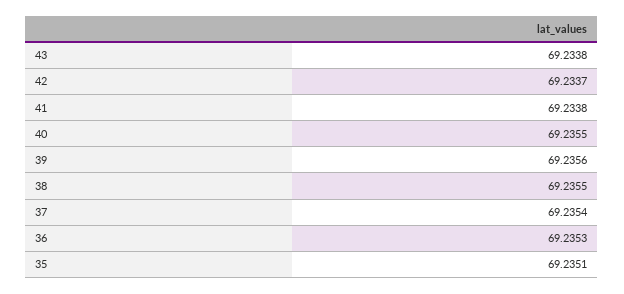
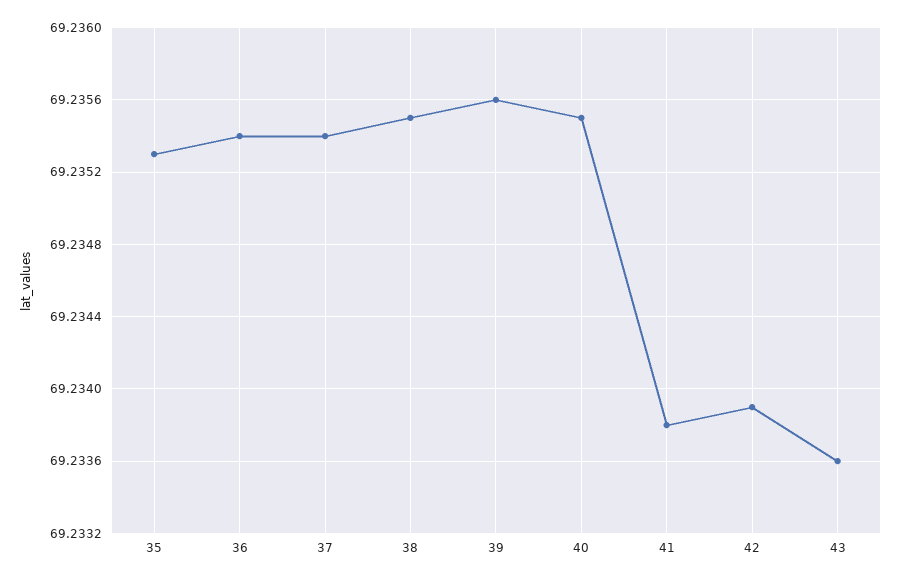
43: 69.2338 -> 69.2336
42: 69.2337 -> 69.2339
36: 69.2353 -> 69.2354
35: 69.2351 -> 69.2353

